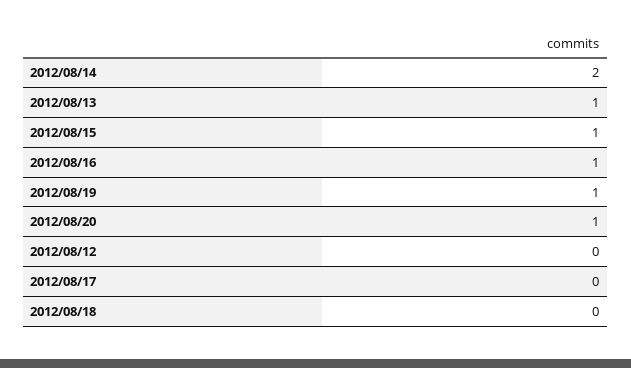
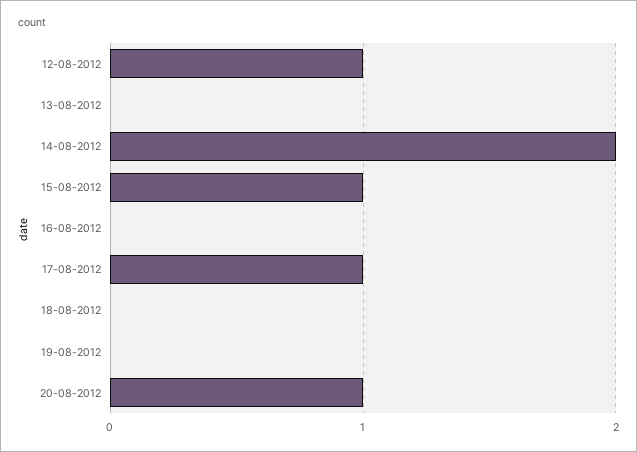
2012/08/13: 1 -> 0
2012/08/16: 1 -> 0
2012/08/19: 1 -> 0
2012/08/12: 0 -> 1
2012/08/17: 0 -> 1

